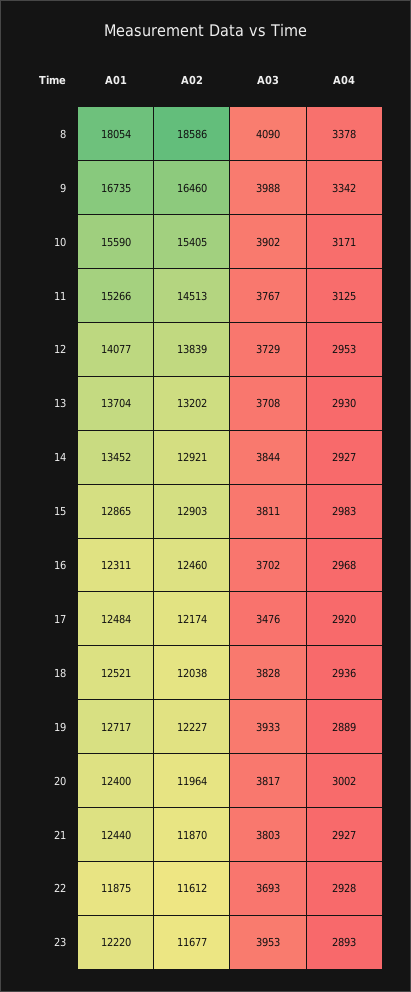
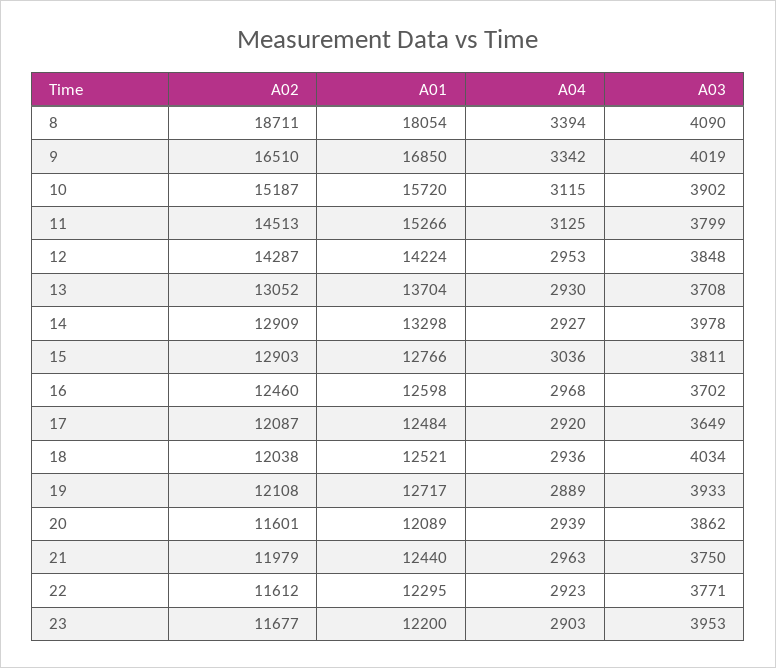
A02, 8: 18586 -> 18711
A04, 8: 3378 -> 3394
A01, 9: 16735 -> 16850
A02, 9: 16460 -> 16510
A03, 9: 3988 -> 4019
A01, 10: 15590 -> 15720
A02, 10: 15405 -> 15187
A04, 10: 3171 -> 3115
A03, 11: 3767 -> 3799
A01, 12: 14077 -> 14224
A02, 12: 13839 -> 14287
A03, 12: 3729 -> 3848
A02, 13: 13202 -> 13052
A01, 14: 13452 -> 13298
A02, 14: 12921 -> 12909
A03, 14: 3844 -> 3978
A01, 15: 12865 -> 12766
A04, 15: 2983 -> 3036
A01, 16: 12311 -> 12598
A02, 17: 12174 -> 12087
A03, 17: 3476 -> 3649
A03, 18: 3828 -> 4034
A02, 19: 12227 -> 12108
A01, 20: 12400 -> 12089
A02, 20: 11964 -> 11601
A03, 20: 3817 -> 3862
A04, 20: 3002 -> 2939
A02, 21: 11870 -> 11979
A03, 21: 3803 -> 3750
A04, 21: 2927 -> 2963
A01, 22: 11875 -> 12295
A03, 22: 3693 -> 3771
A04, 22: 2928 -> 2923
A01, 23: 12220 -> 12200
A04, 23: 2893 -> 2903

